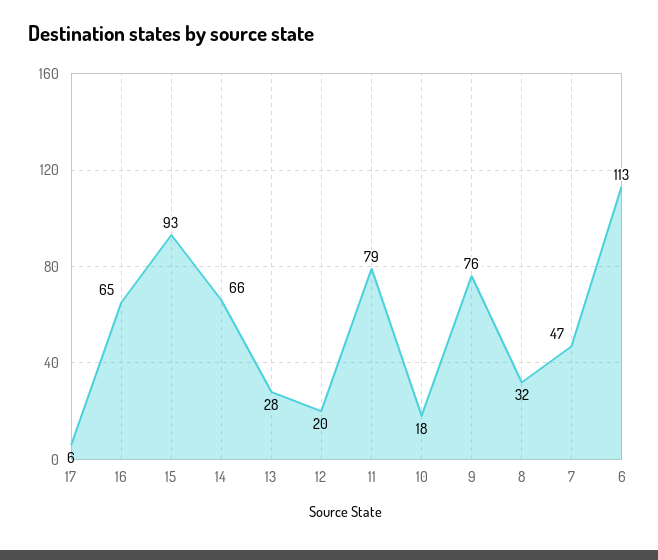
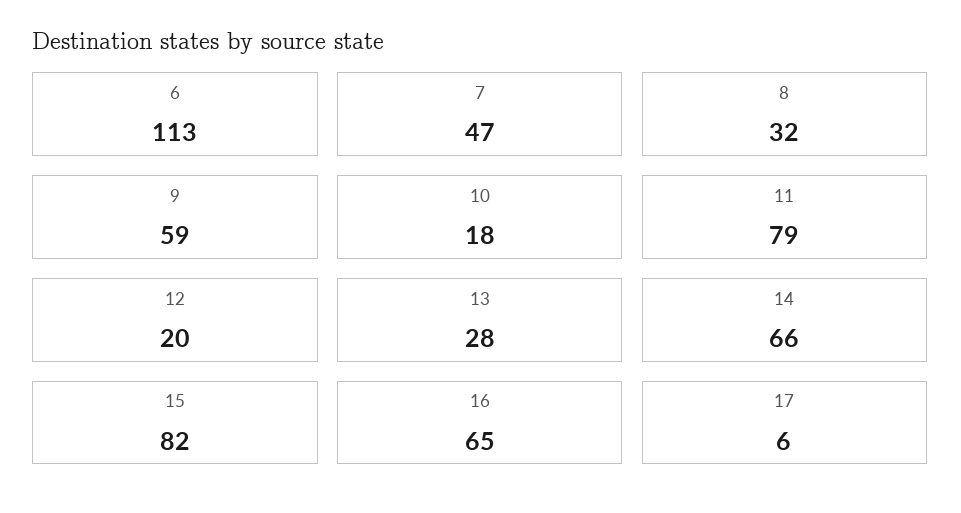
15: 93 -> 82
9: 76 -> 59

